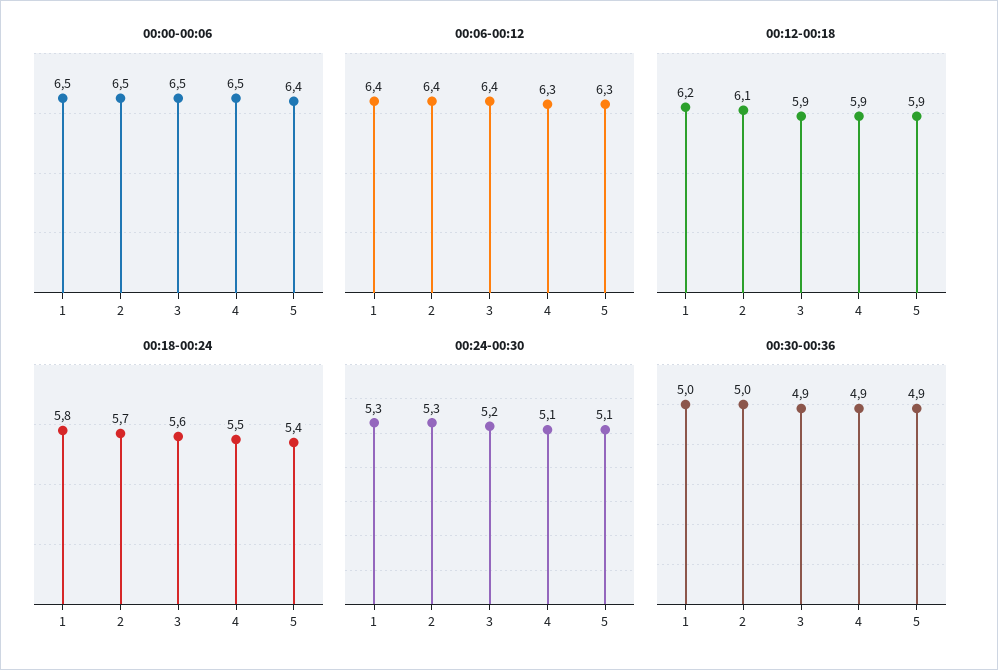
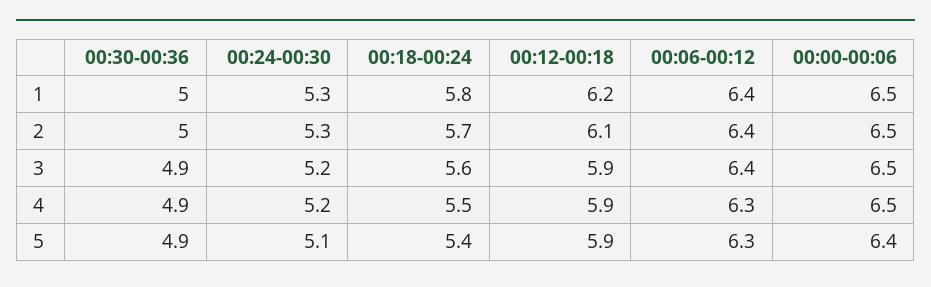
00:24-00:30, 4: 5.1 -> 5.2

